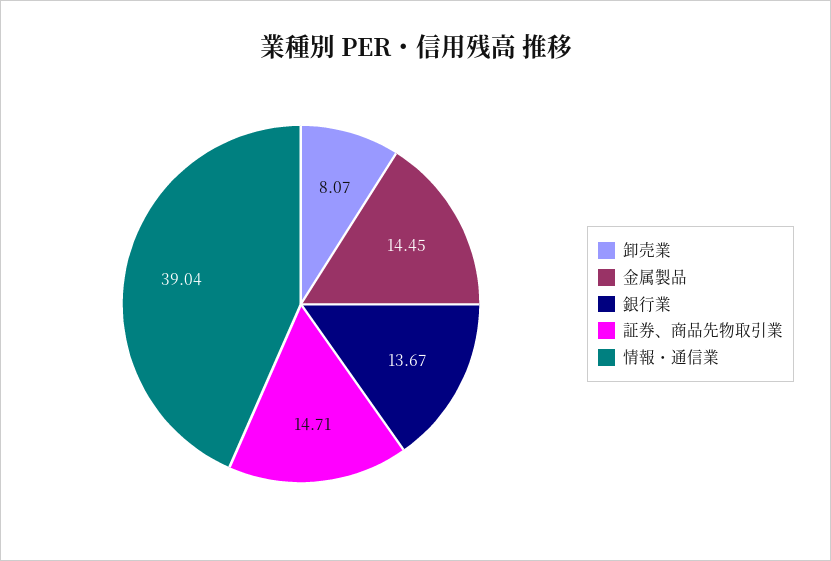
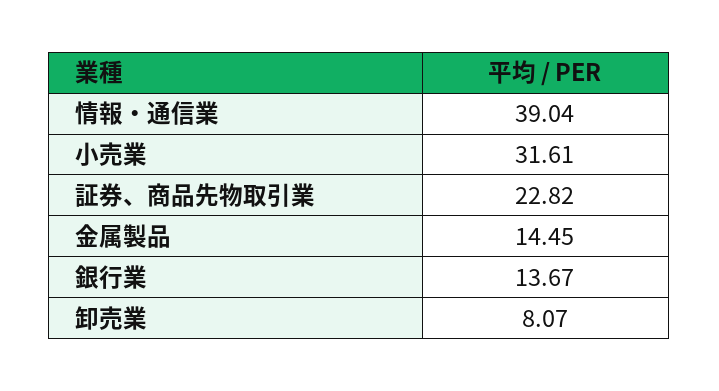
証券、商品先物取引業: 14.71 -> 22.82
小売業: none -> 31.61

